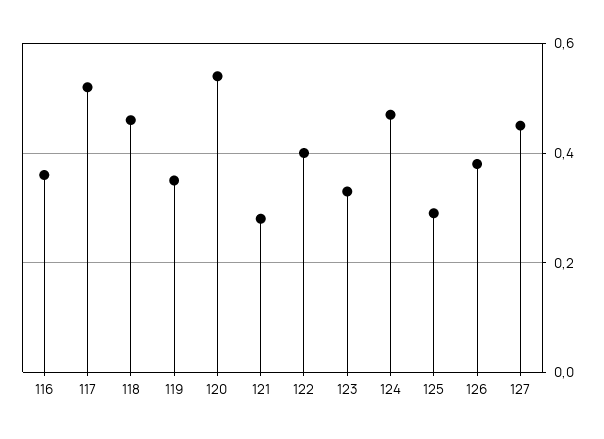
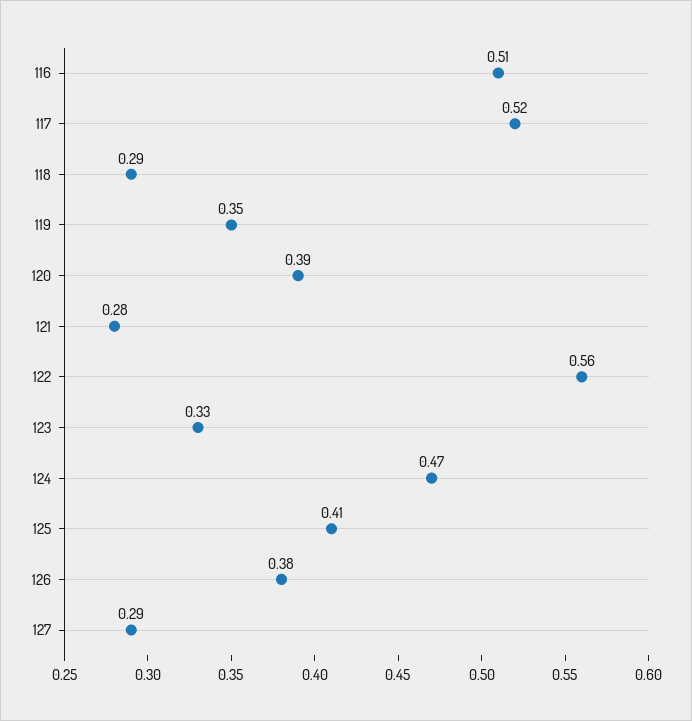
116: 0.35 -> 0.51
118: 0.45 -> 0.29
120: 0.55 -> 0.39
122: 0.4 -> 0.56
125: 0.3 -> 0.41
127: 0.45 -> 0.29

